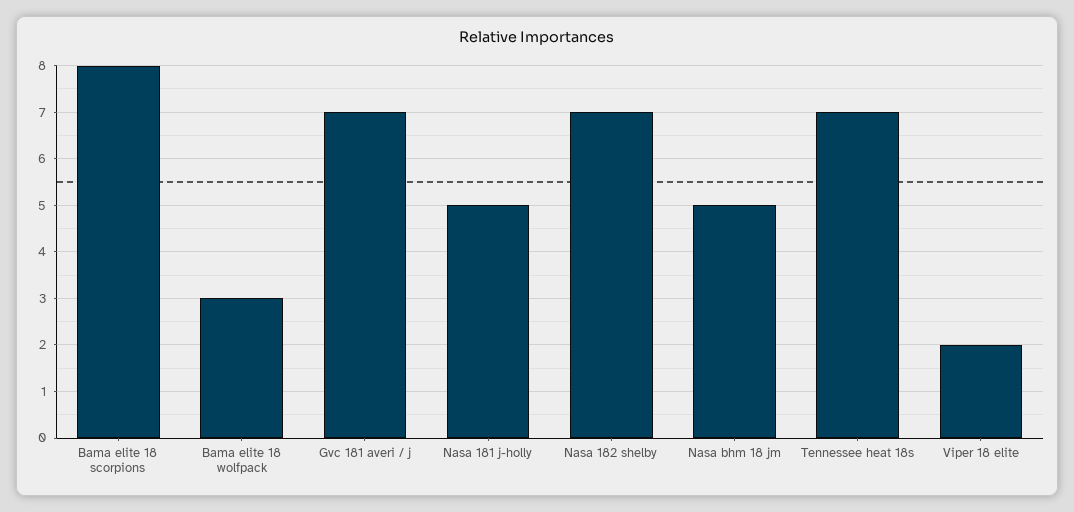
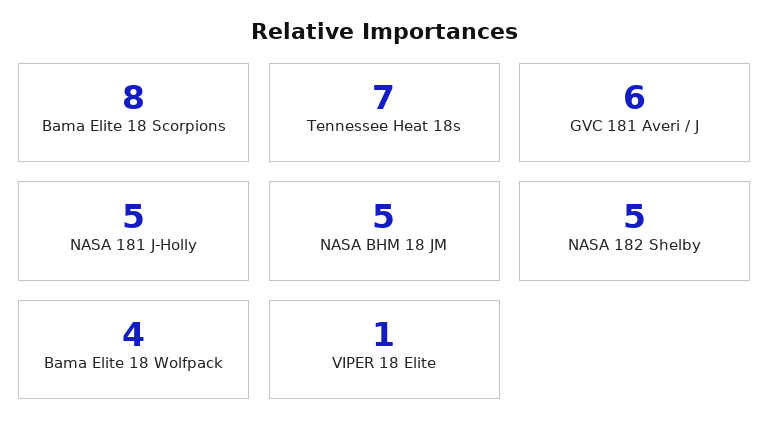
Bama elite 18 wolfpack: 3 -> 4
Gvc 181 averi / j: 7 -> 6
Nasa 182 shelby: 7 -> 5
Viper 18 elite: 2 -> 1

